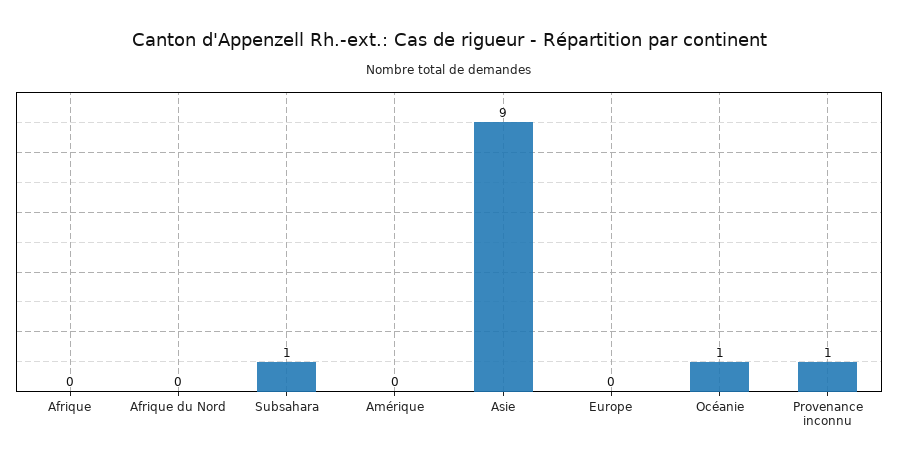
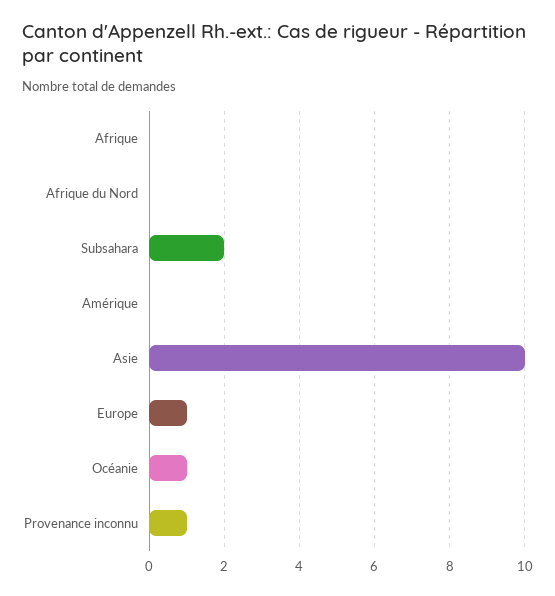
Subsahara: 1 -> 2
Asie: 9 -> 10
Europe: 0 -> 1

